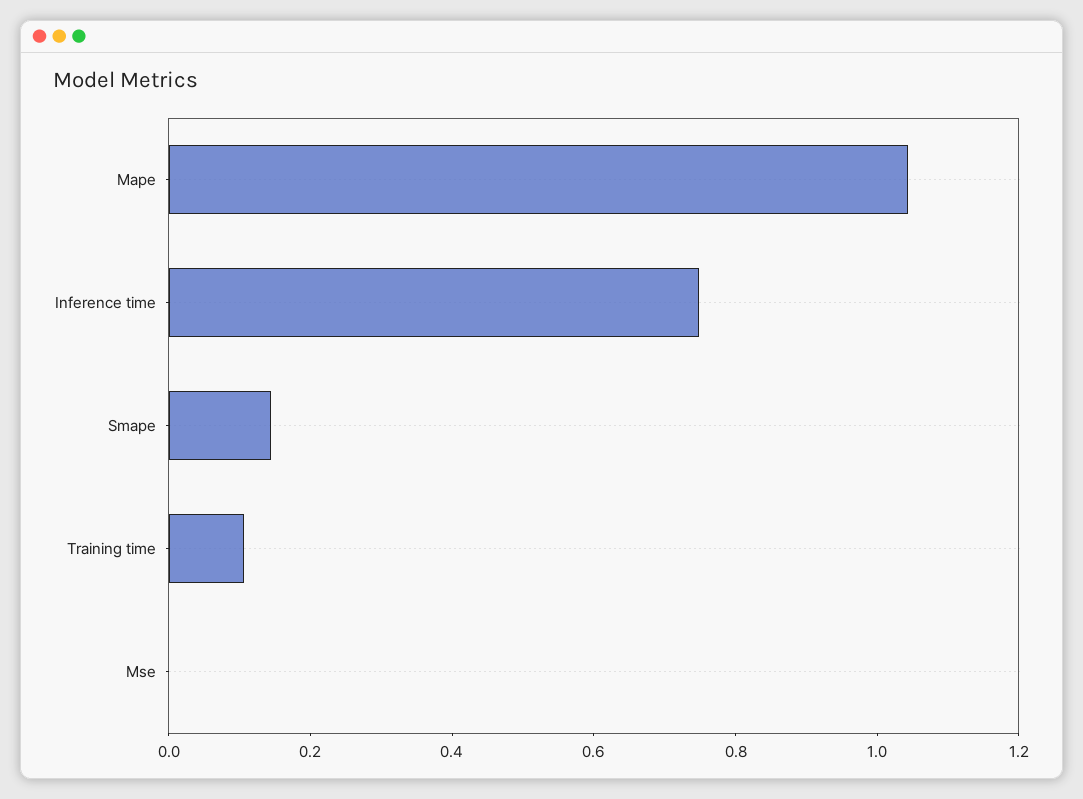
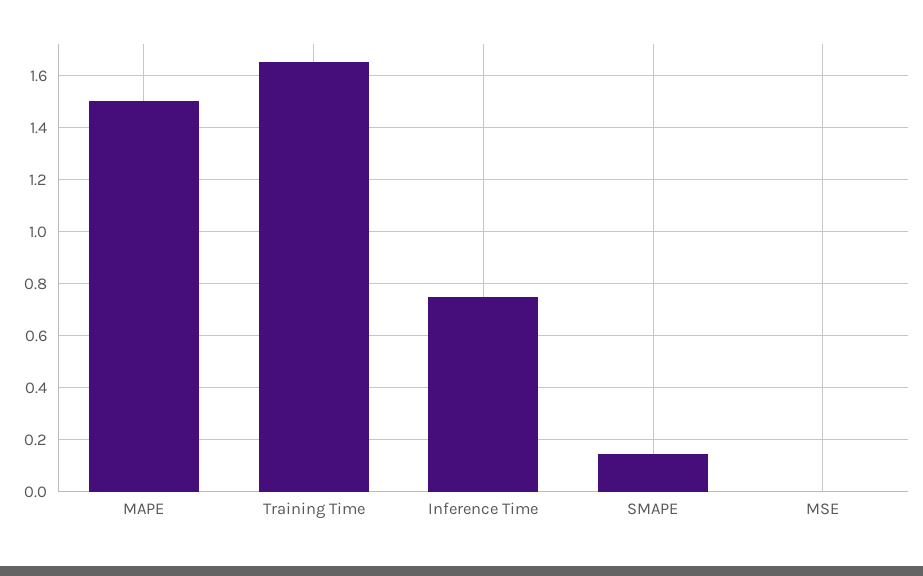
Mape: 1.05 -> 1.5
Training time: 0.1 -> 1.65

